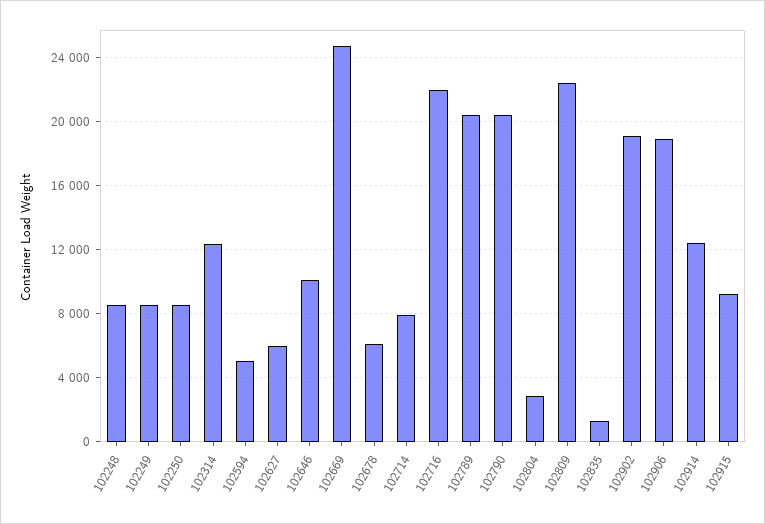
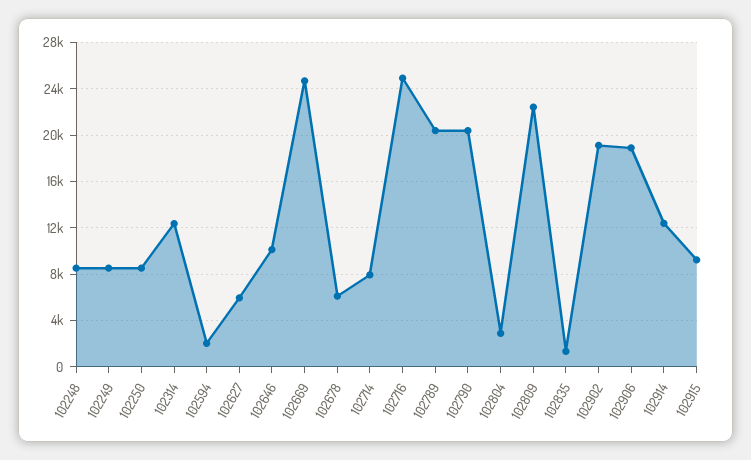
102594: 5000 -> 2000
102716: 22000 -> 25000

